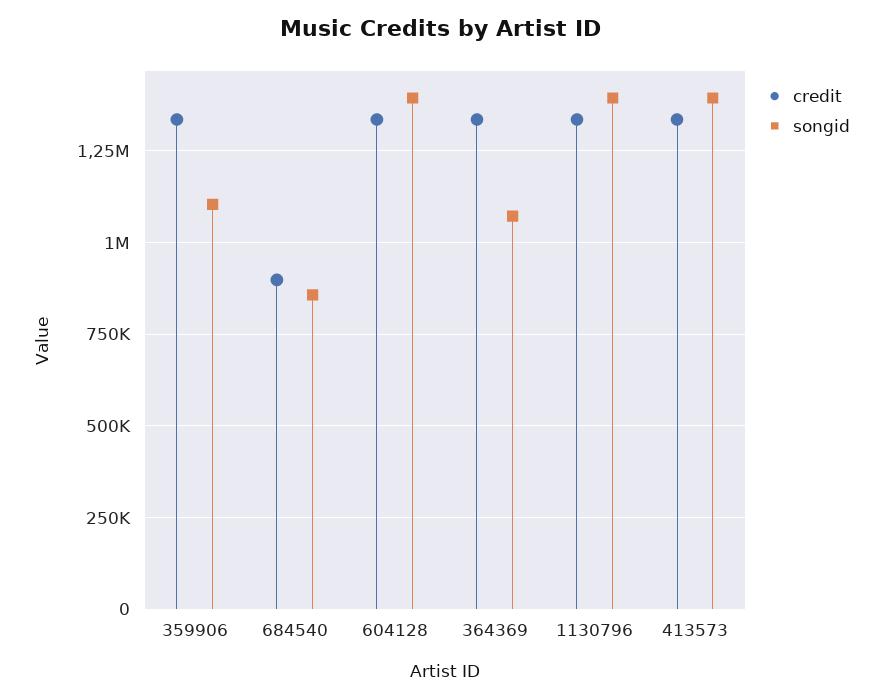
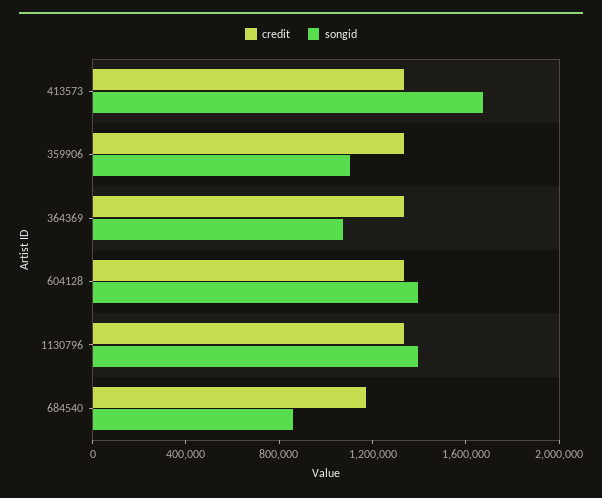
credit, 684540: 900000 -> 1200000
songid, 413573: 1400000 -> 1700000

